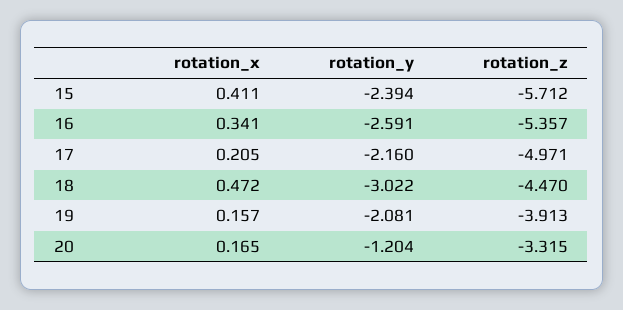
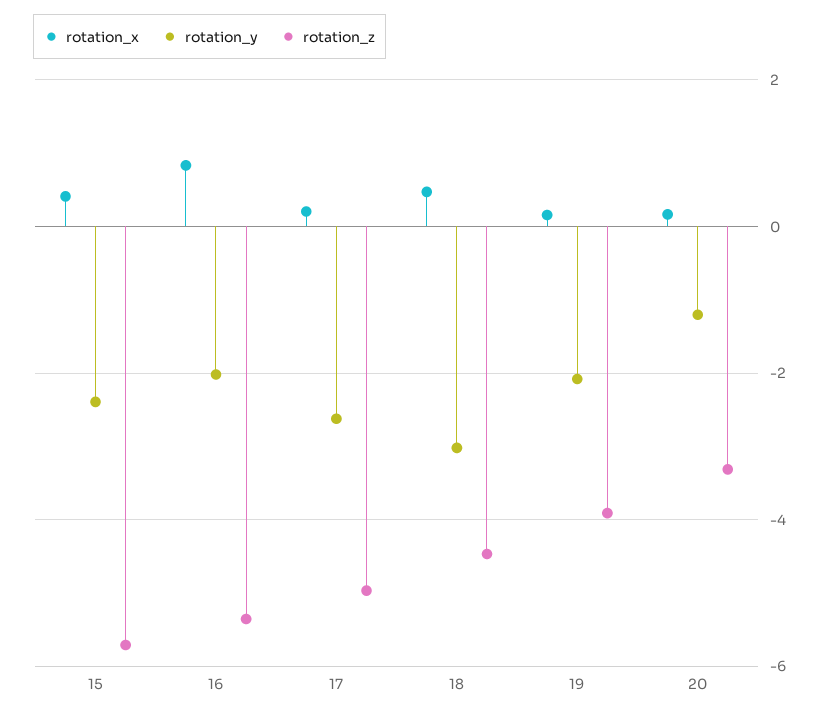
rotation_x, 16: 0.341 -> 0.8
rotation_y, 16: -2.591 -> -2
rotation_y, 17: -2.16 -> -2.6

